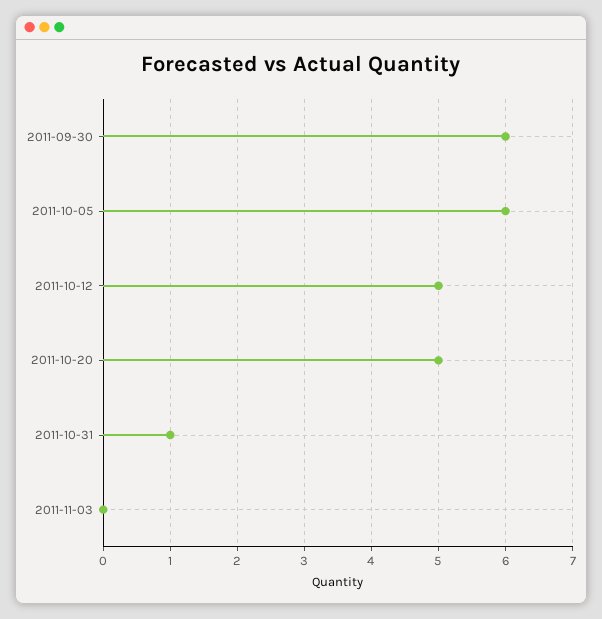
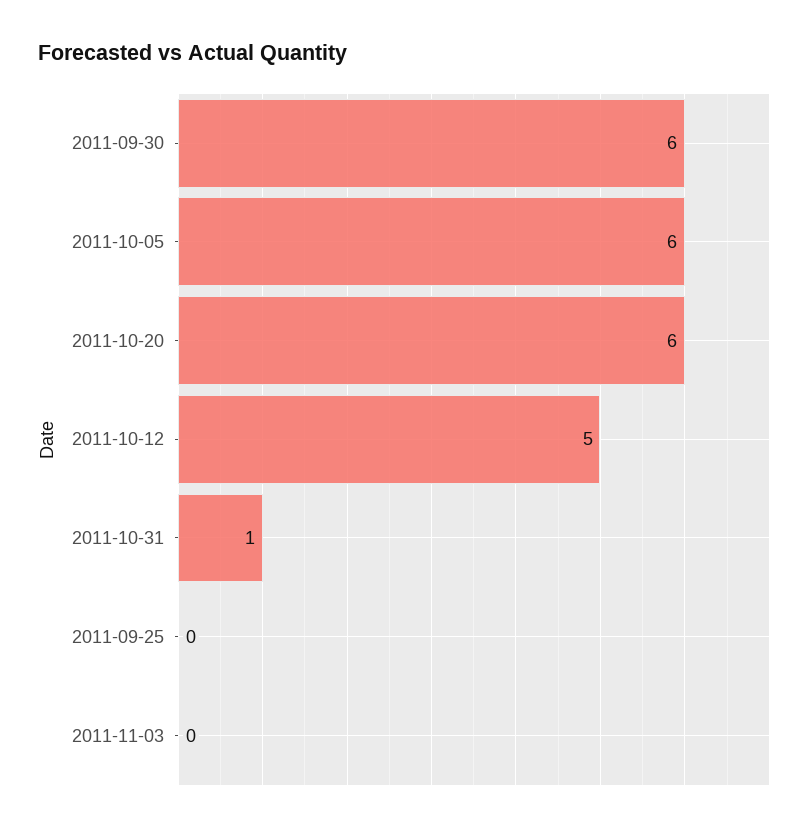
2011-10-20: 5 -> 6
2011-09-25: none -> 0

